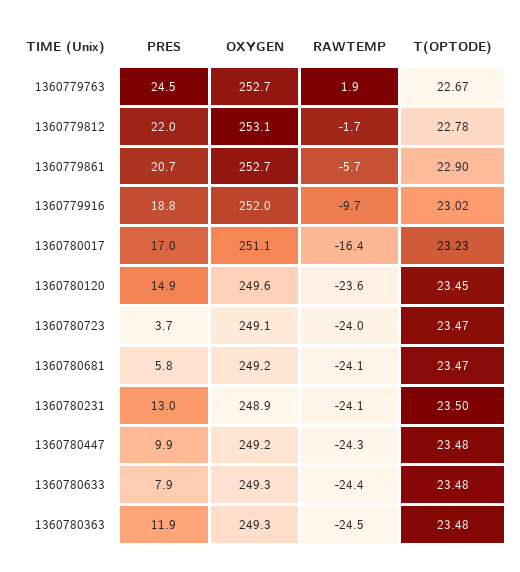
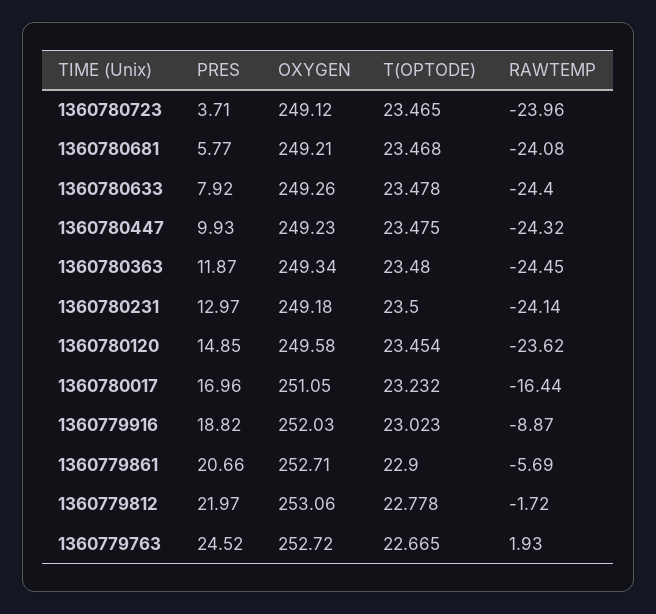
RAWTEMP, 1360779916: -9.7 -> -8.87
OXYGEN, 1360780231: 248.9 -> 249.18

